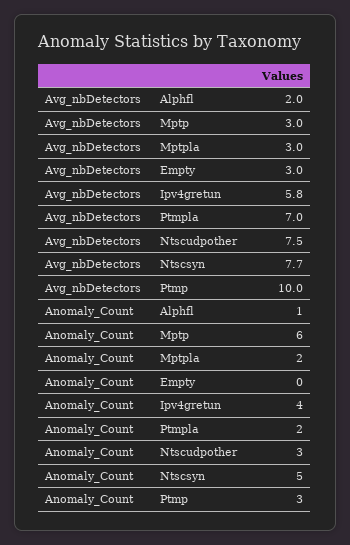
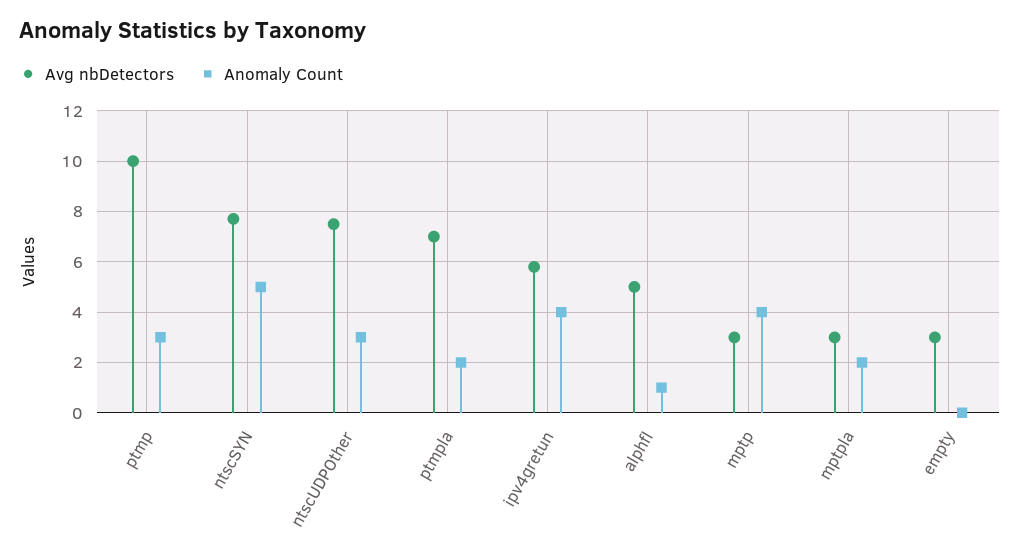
Avg_nbDetectors, Alphfl: 2 -> 5
Anomaly_Count, Mptp: 6 -> 4

